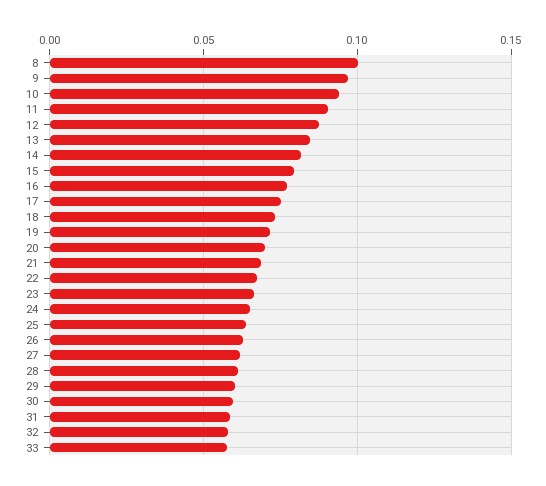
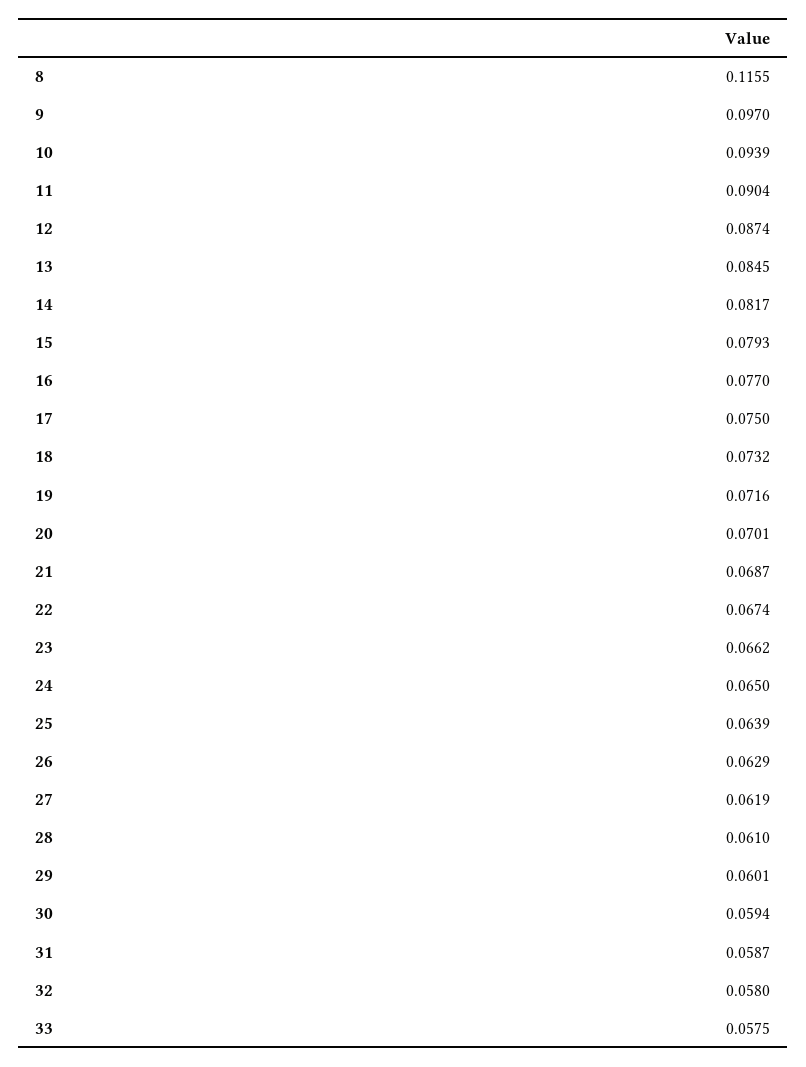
8: 0.1 -> 0.1155

